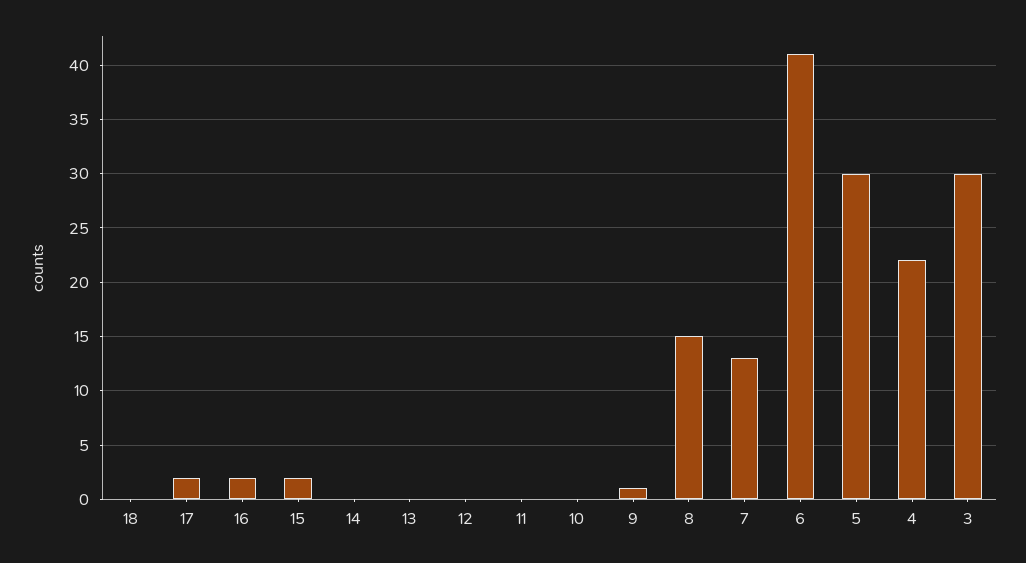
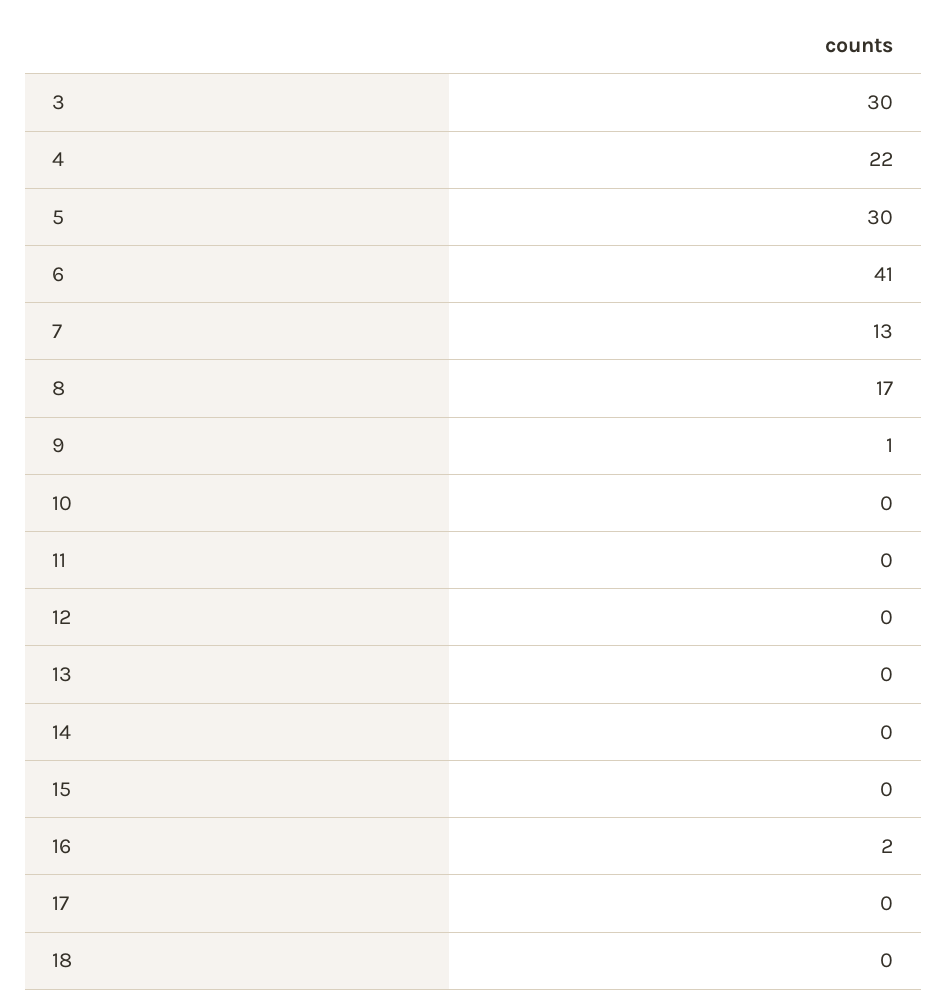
17: 2 -> 0
15: 2 -> 0
8: 15 -> 17

